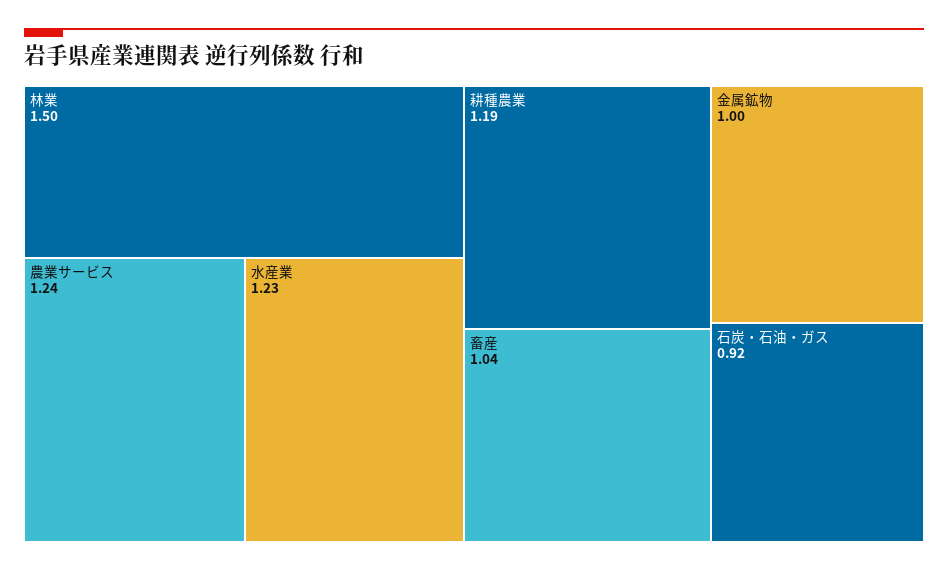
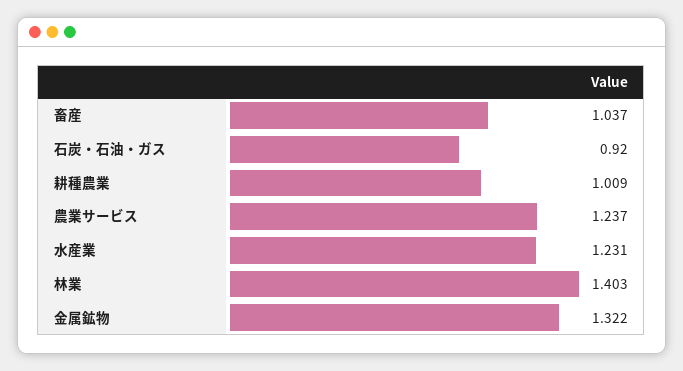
林業: 1.5 -> 1.403
耕種農業: 1.19 -> 1.009
金属鉱物: 1 -> 1.322

